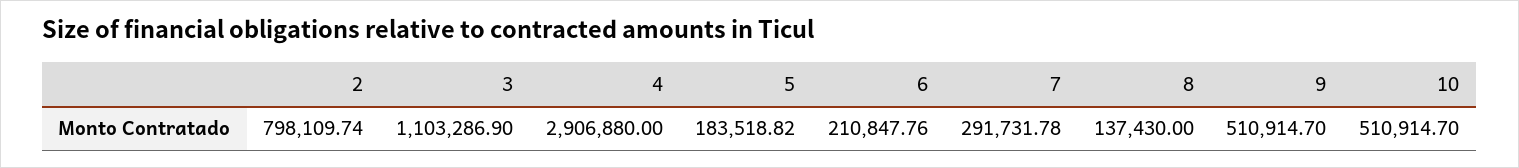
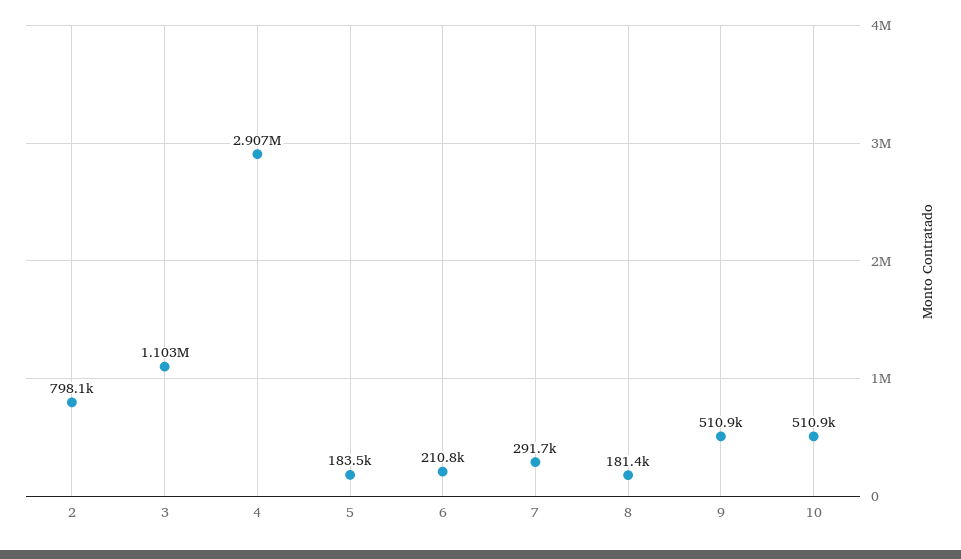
8: 137430 -> 181400

